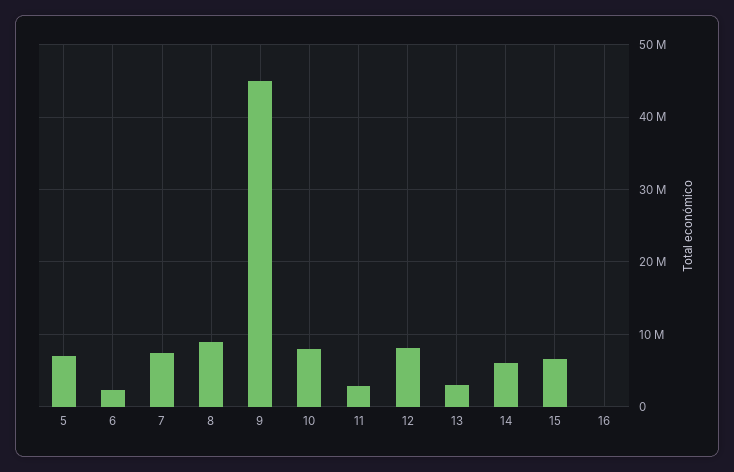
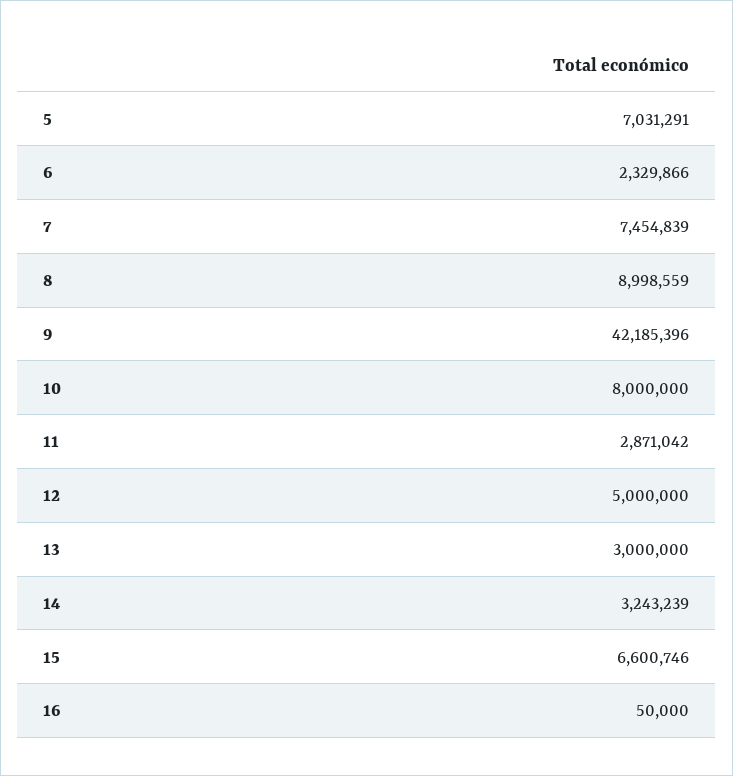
9: 45000000 -> 42185396
12: 8000000 -> 5000000
14: 6000000 -> 3243239

